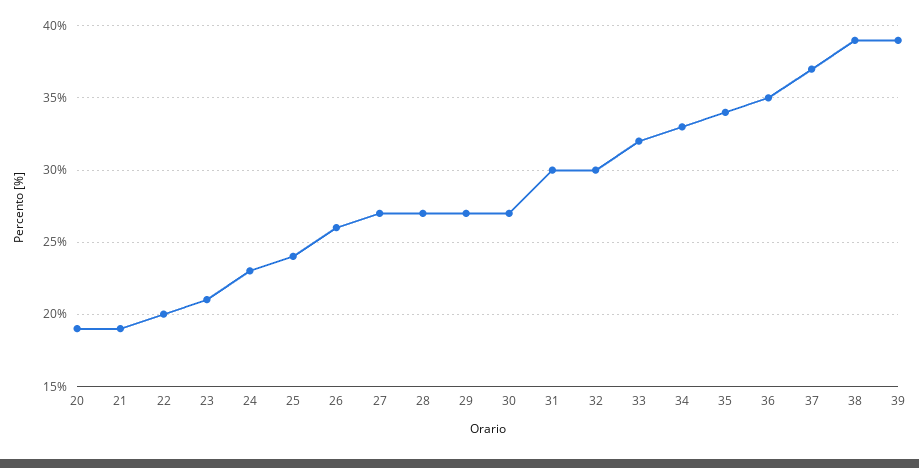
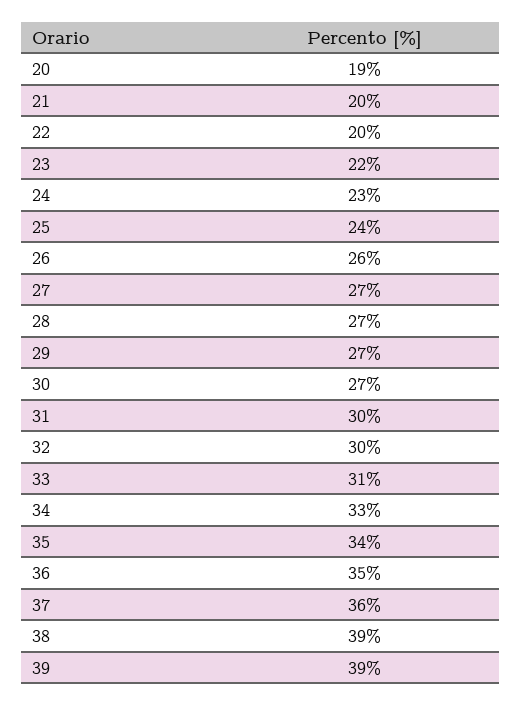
21: 19 -> 20
23: 21 -> 22
33: 32 -> 31
37: 37 -> 36

